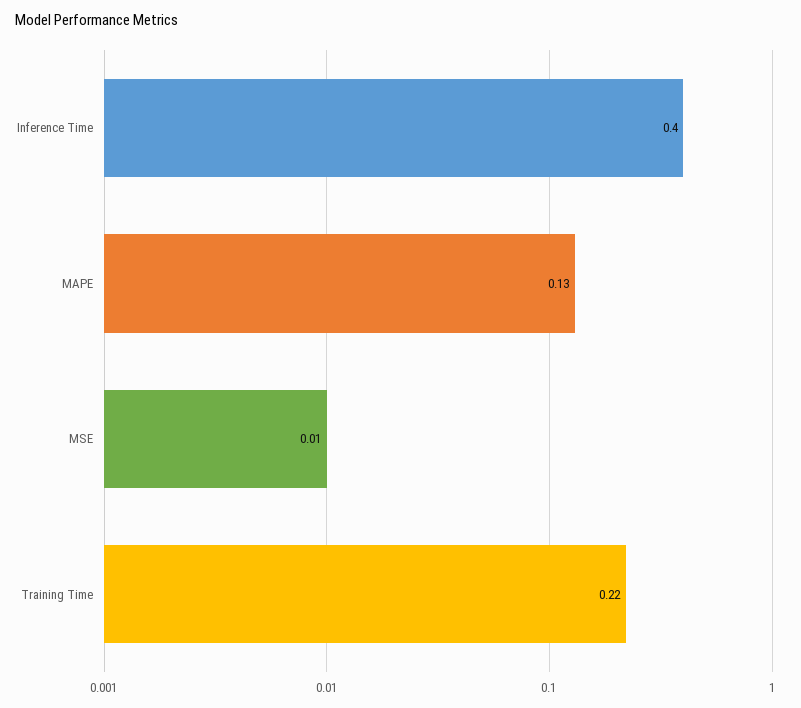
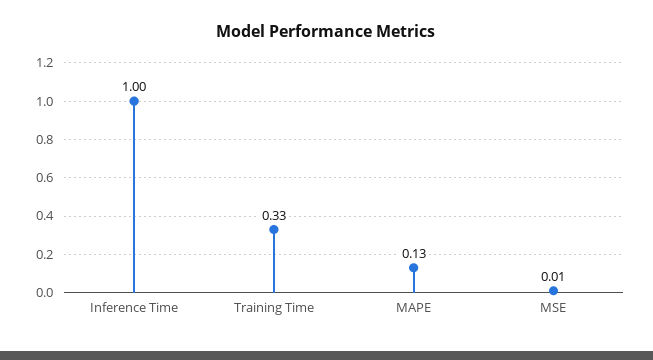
Inference Time: 0.4 -> 1
Training Time: 0.22 -> 0.33

